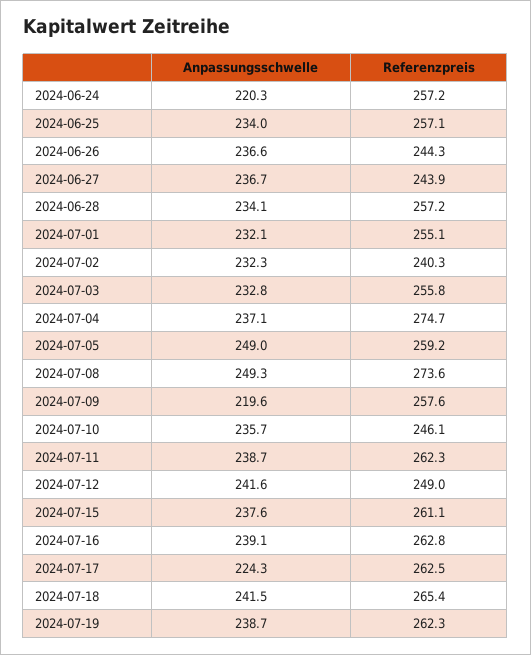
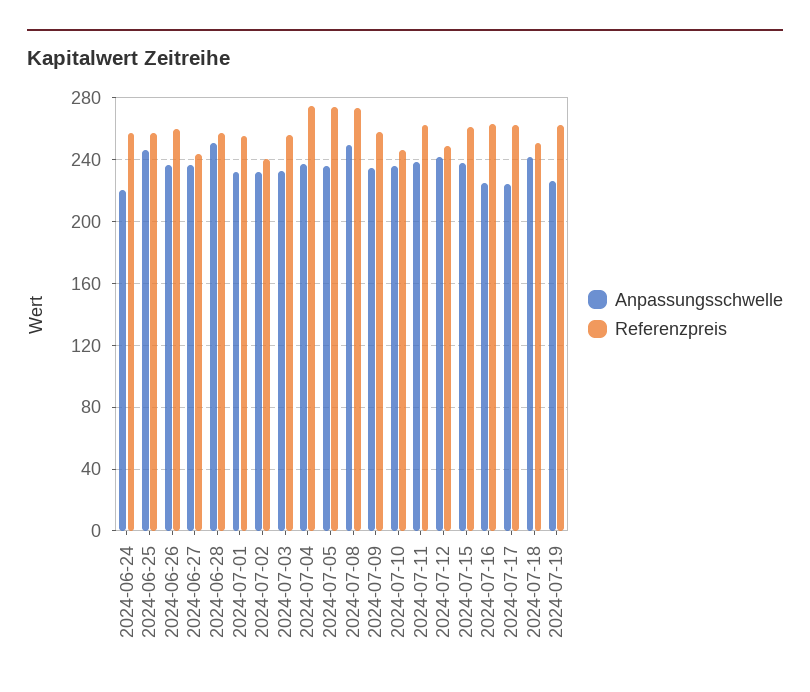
Anpassungsschwelle, 2024-06-25: 234 -> 245
Referenzpreis, 2024-06-26: 244.3 -> 260
Anpassungsschwelle, 2024-06-28: 234.1 -> 250
Anpassungsschwelle, 2024-07-05: 249 -> 235
Referenzpreis, 2024-07-05: 259.2 -> 275
Anpassungsschwelle, 2024-07-09: 219.6 -> 235
Anpassungsschwelle, 2024-07-16: 239.1 -> 225
Referenzpreis, 2024-07-18: 265.4 -> 250
Anpassungsschwelle, 2024-07-19: 238.7 -> 225

